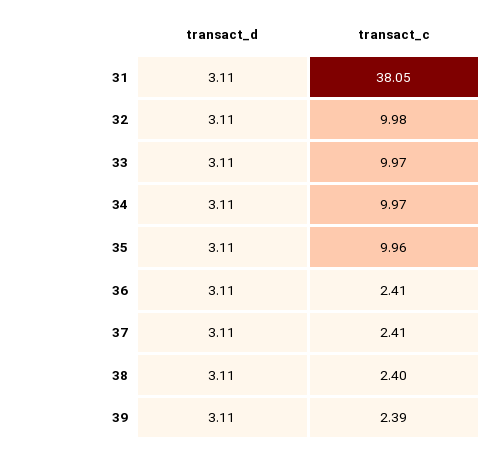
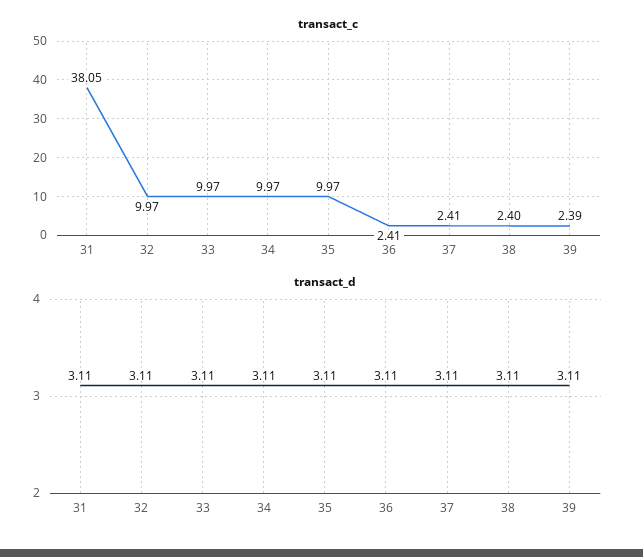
transact_c, 32: 9.98 -> 9.97
transact_c, 35: 9.96 -> 9.97

